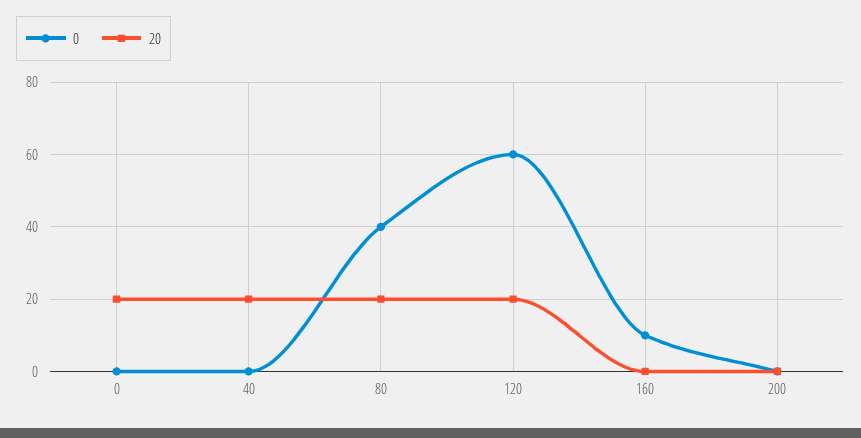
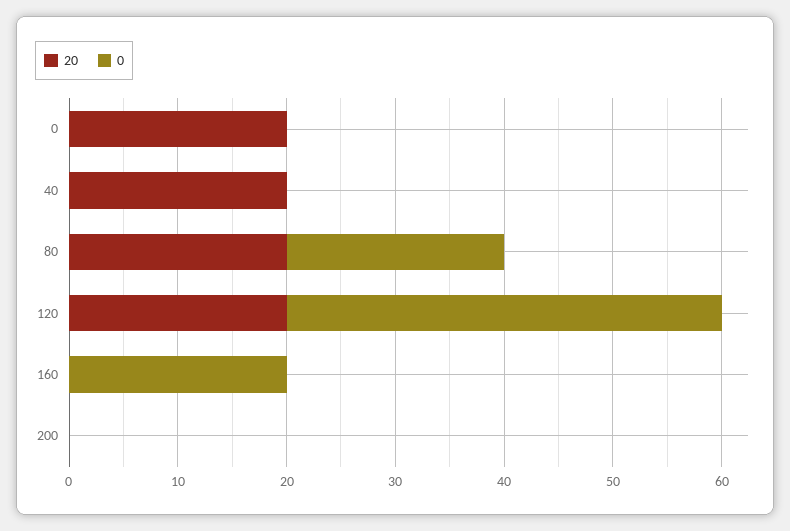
0, 80: 40 -> 20
0, 120: 60 -> 40
0, 160: 10 -> 20

